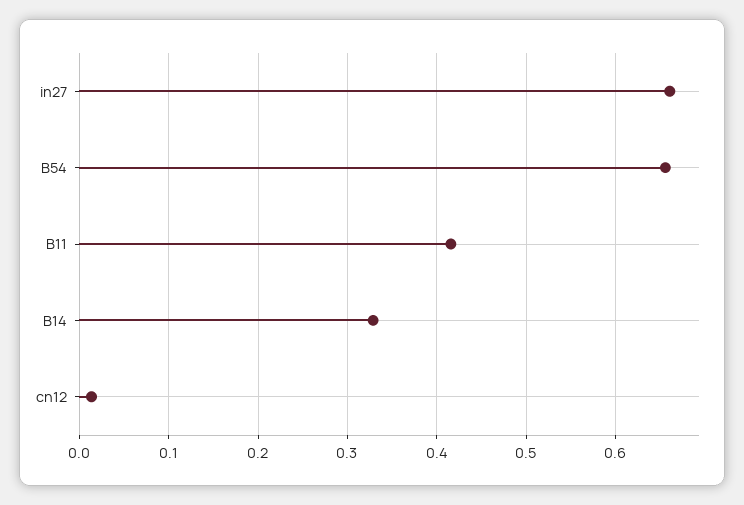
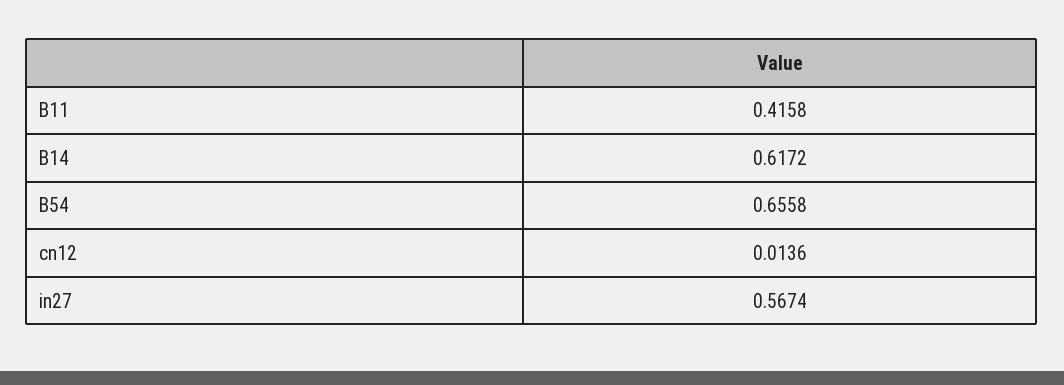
in27: 0.66 -> 0.5674
B14: 0.33 -> 0.6172

